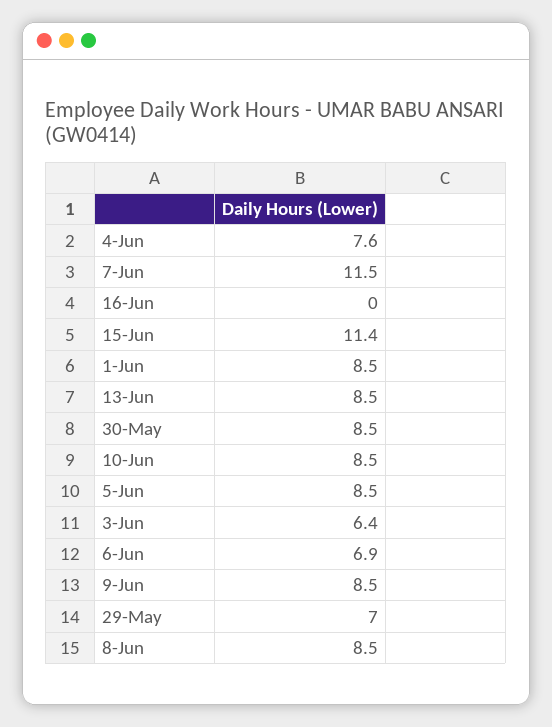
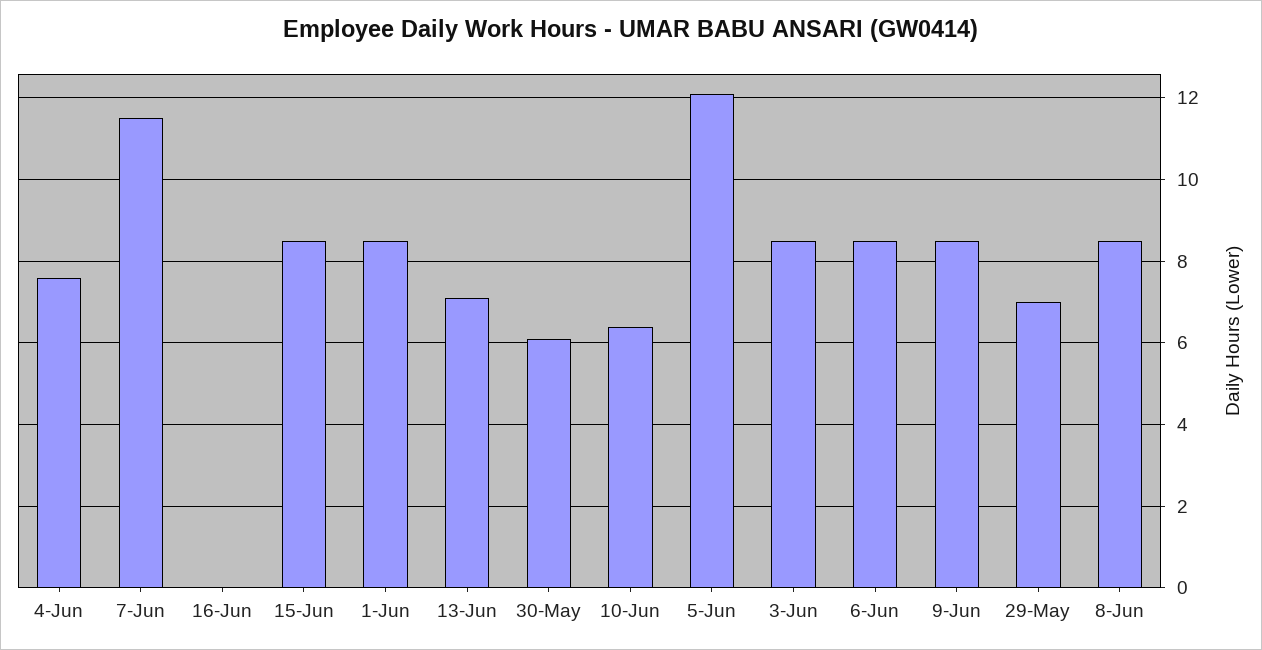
15-Jun: 11.4 -> 8.5
13-Jun: 8.5 -> 7
30-May: 8.5 -> 6
10-Jun: 8.5 -> 6.5
5-Jun: 8.5 -> 12
3-Jun: 6.4 -> 8.5
6-Jun: 6.9 -> 8.5

